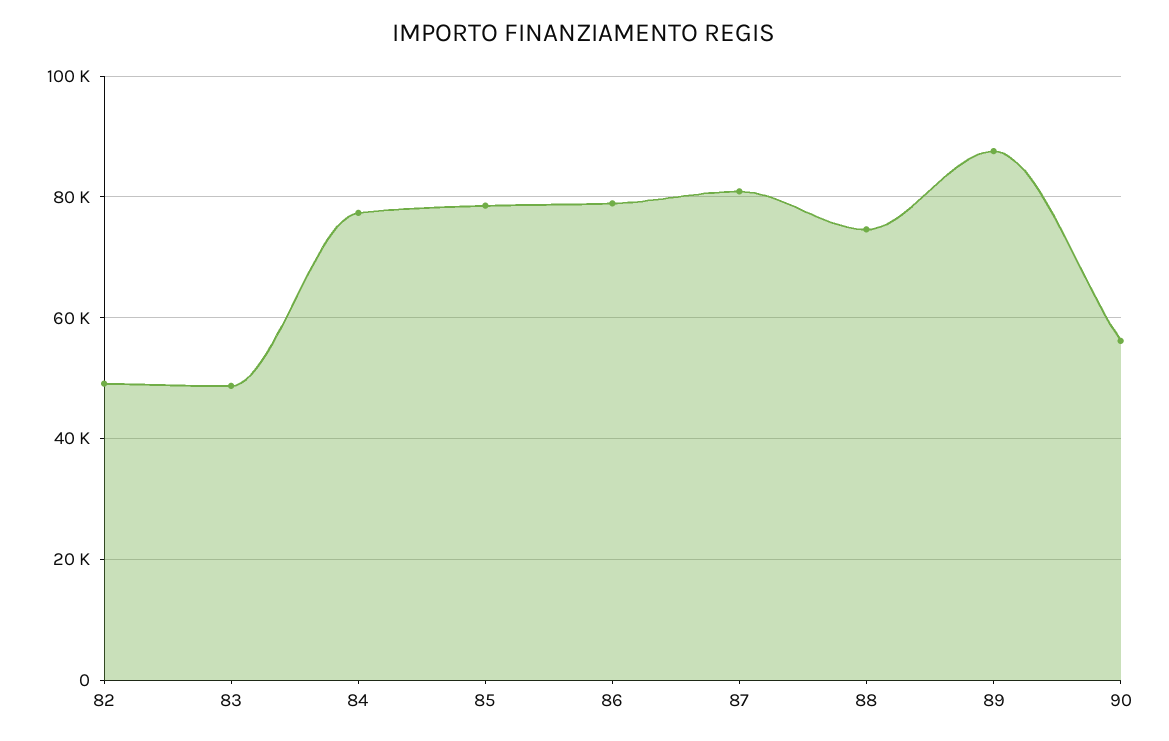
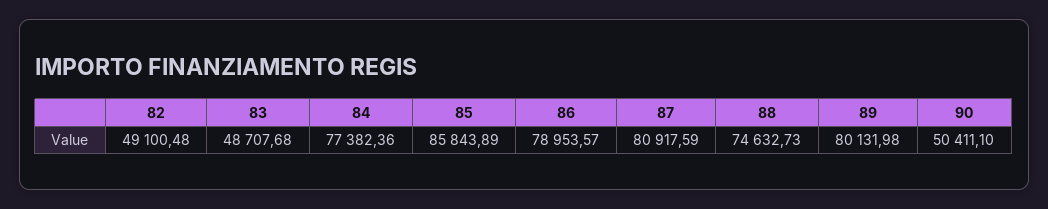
85: 78000 -> 85843.89
89: 88000 -> 80131.98
90: 56000 -> 50411.1

